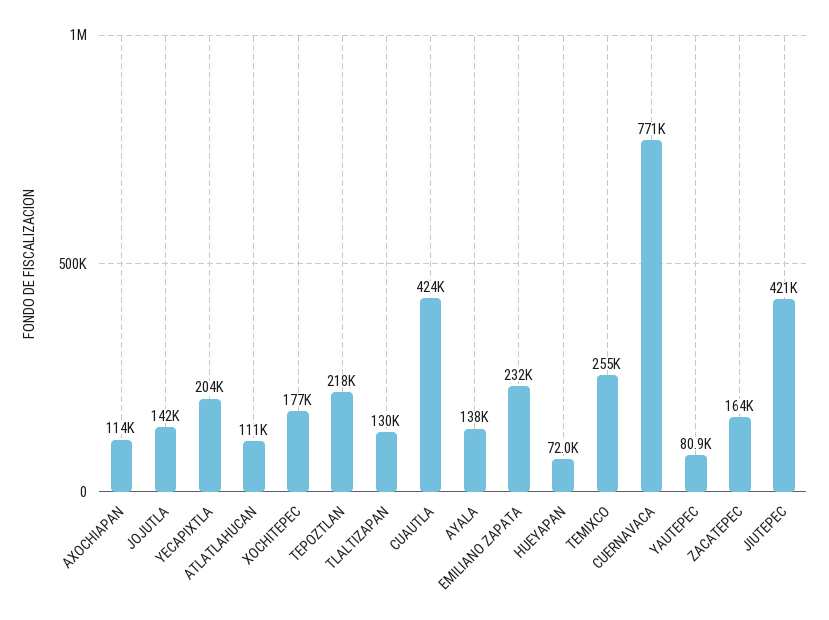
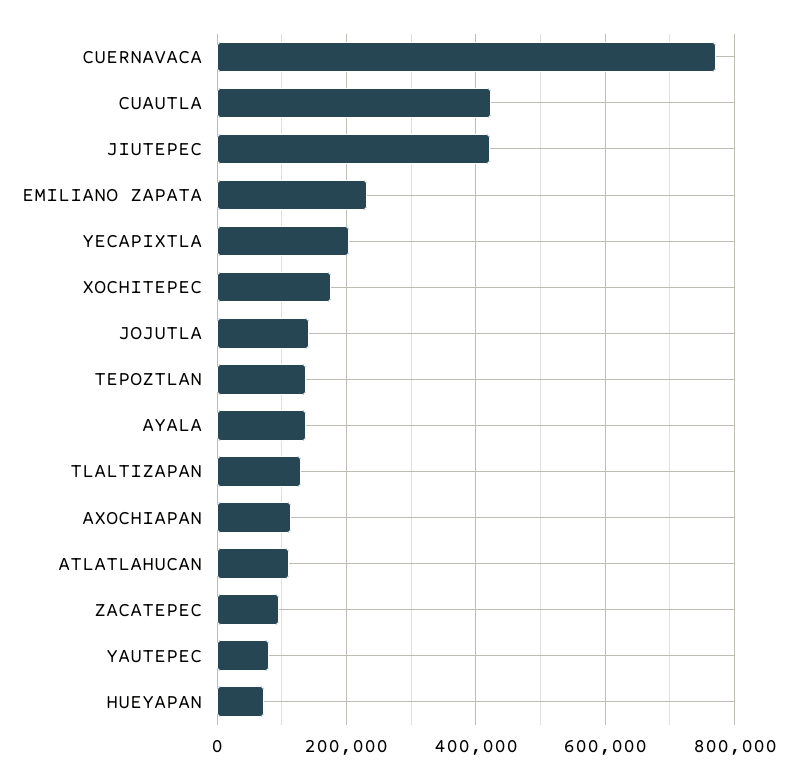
TEPOZTLAN: 218000 -> 140000
TEMIXCO: 255000 -> none
ZACATEPEC: 164000 -> 100000

